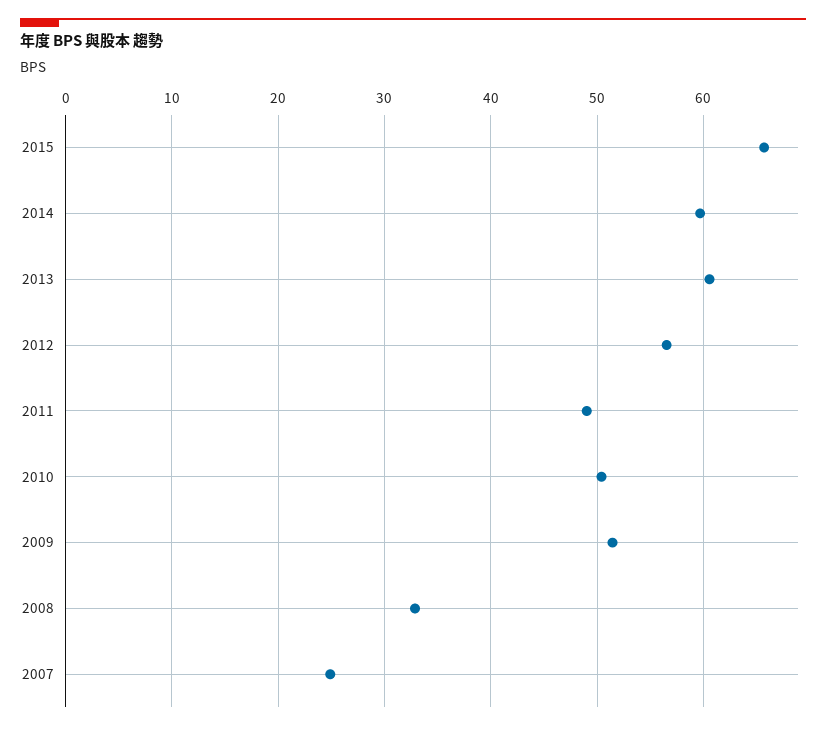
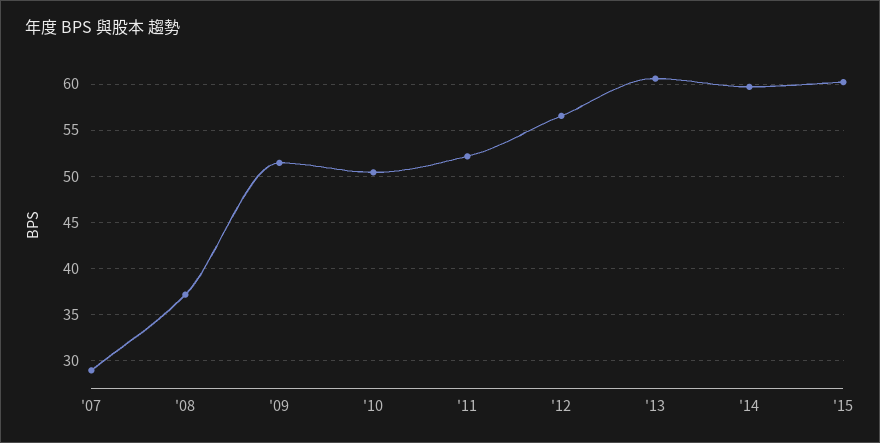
2015: 66 -> 60
2011: 49 -> 52
2008: 33 -> 37
2007: 25 -> 29

